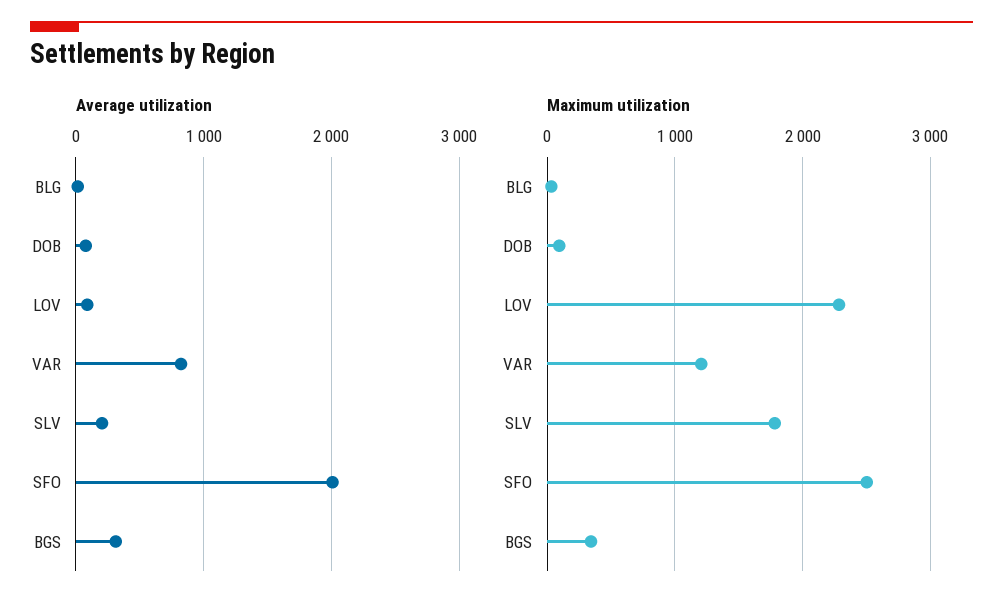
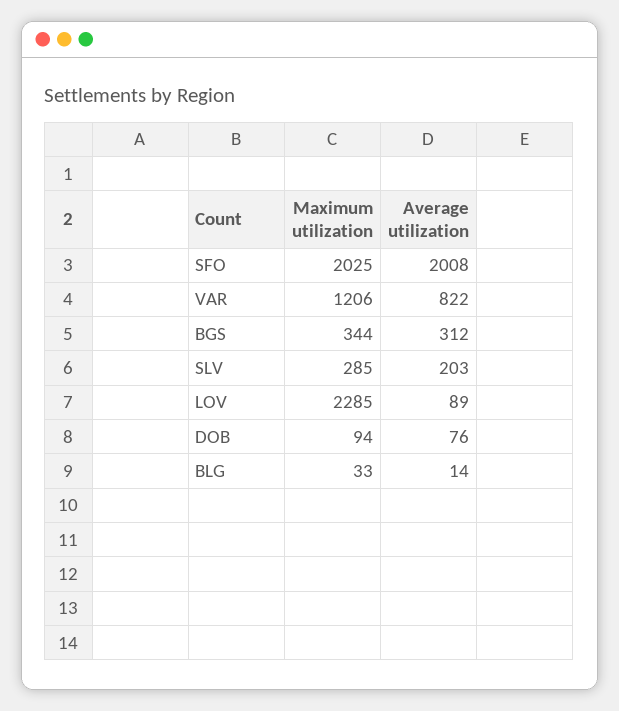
Maximum utilization, SLV: 1800 -> 285
Maximum utilization, SFO: 2500 -> 2025

